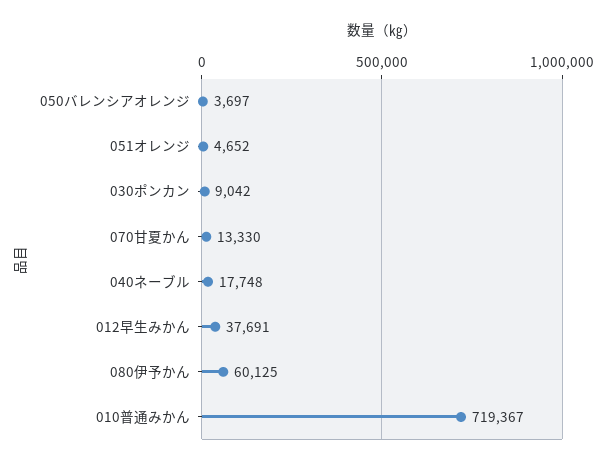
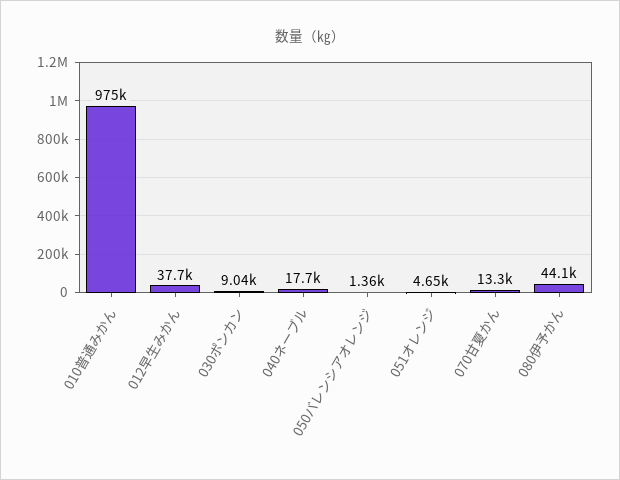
050バレンシアオレンジ: 3697 -> 1360
080伊予かん: 60125 -> 44100
010普通みかん: 719367 -> 975000

